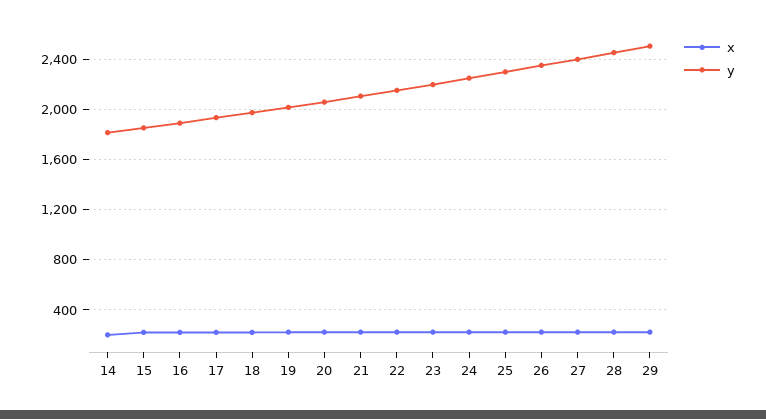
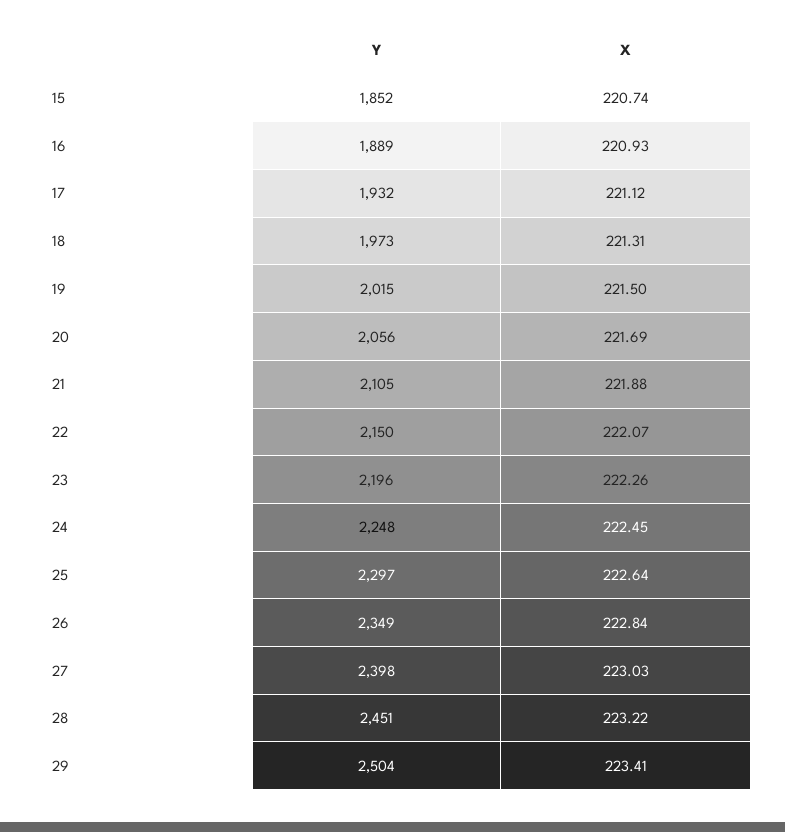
x, 14: 200 -> none
y, 14: 1800 -> none

